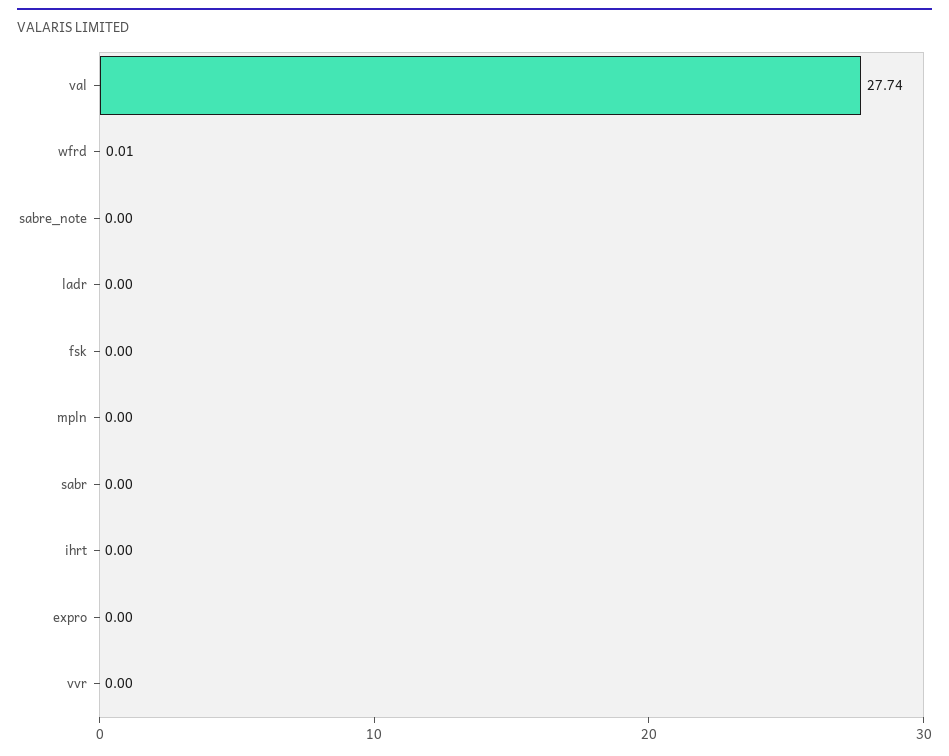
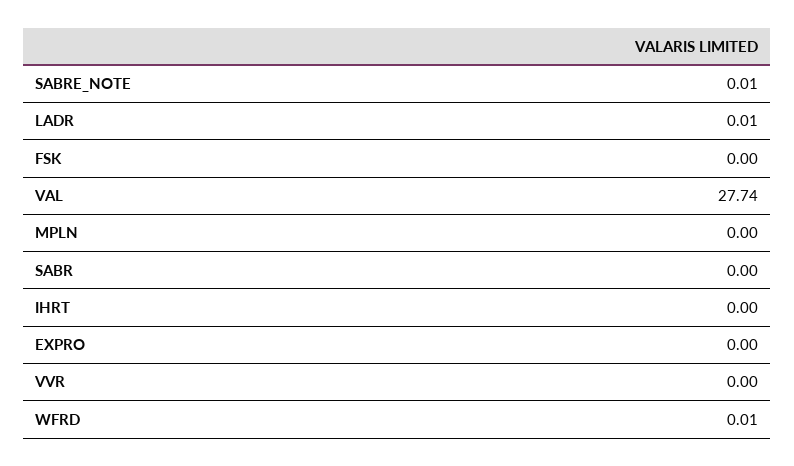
sabre_note: 0 -> 0.01
ladr: 0 -> 0.01

